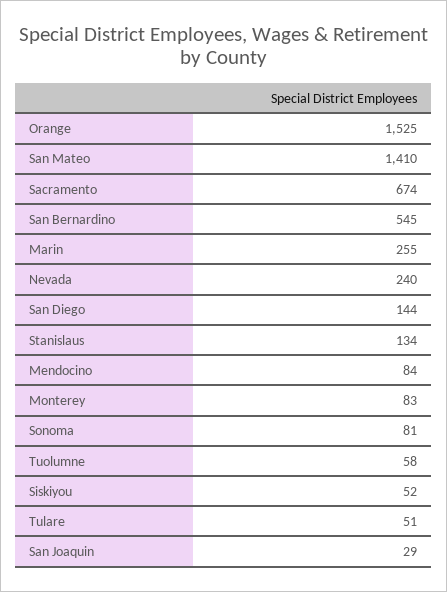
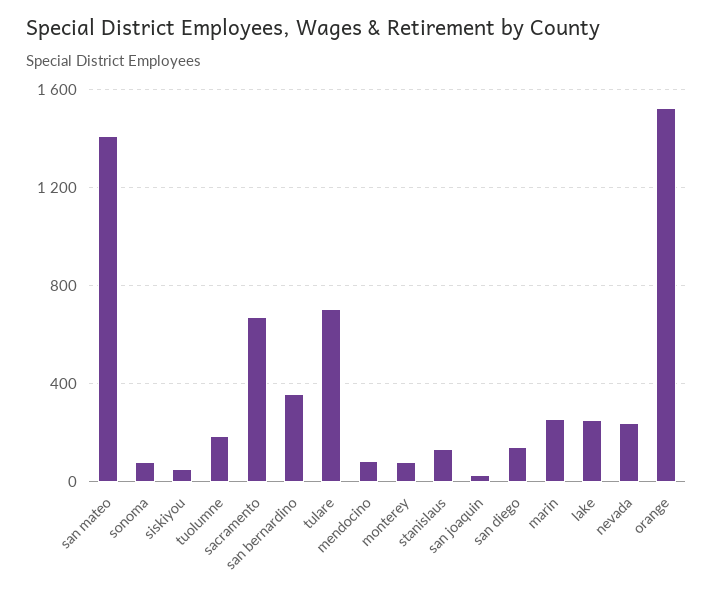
San Bernardino: 545 -> 350
Tuolumne: 58 -> 200
Tulare: 51 -> 700
lake: none -> 250

